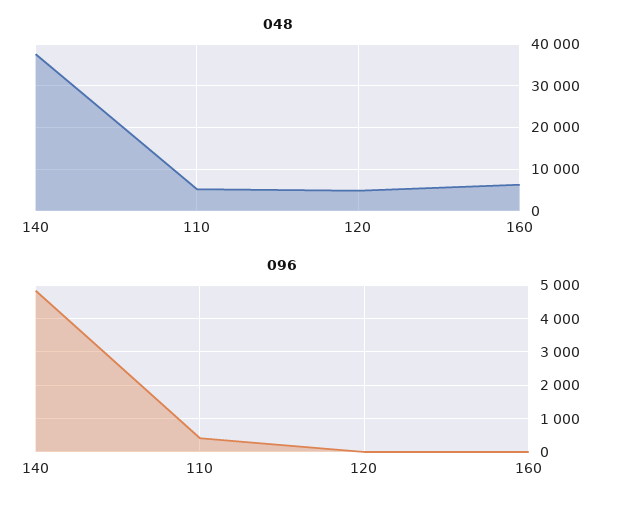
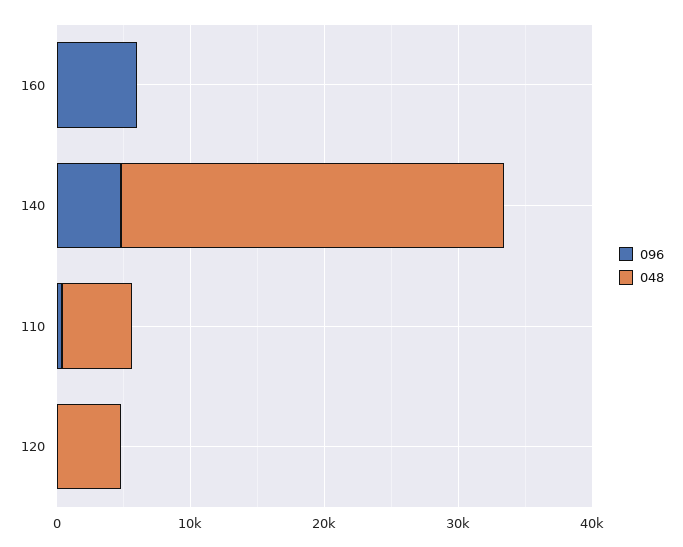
048, 140: 38000 -> 28000
048, 160: 6000 -> 0
096, 160: 0 -> 6000

